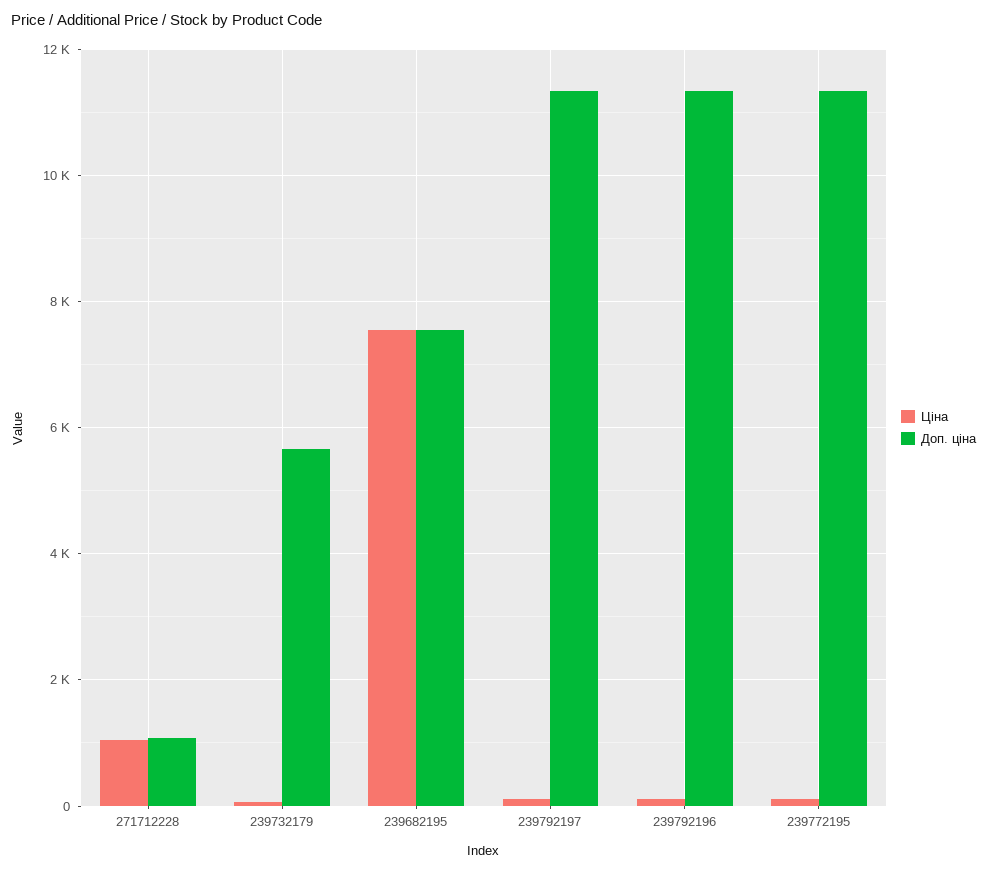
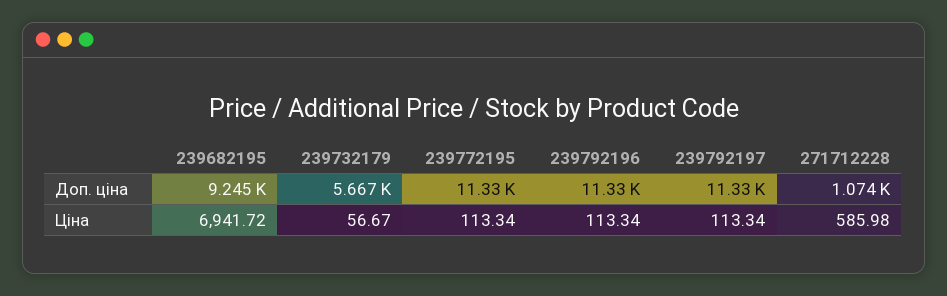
Ціна, 271712228: 1000 -> 585.98
Ціна, 239682195: 7600 -> 6941.72
Доп. ціна, 239682195: 7600 -> 9245

